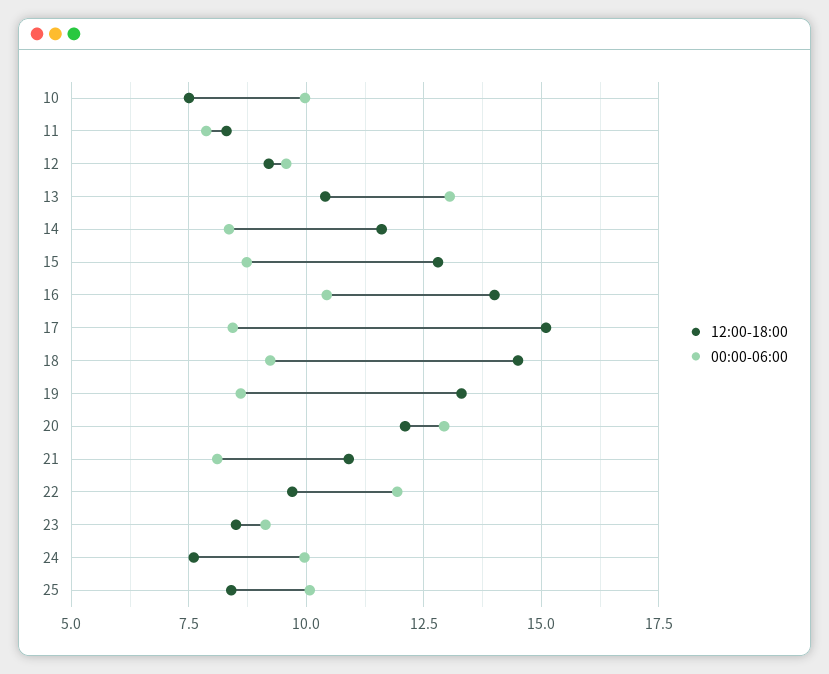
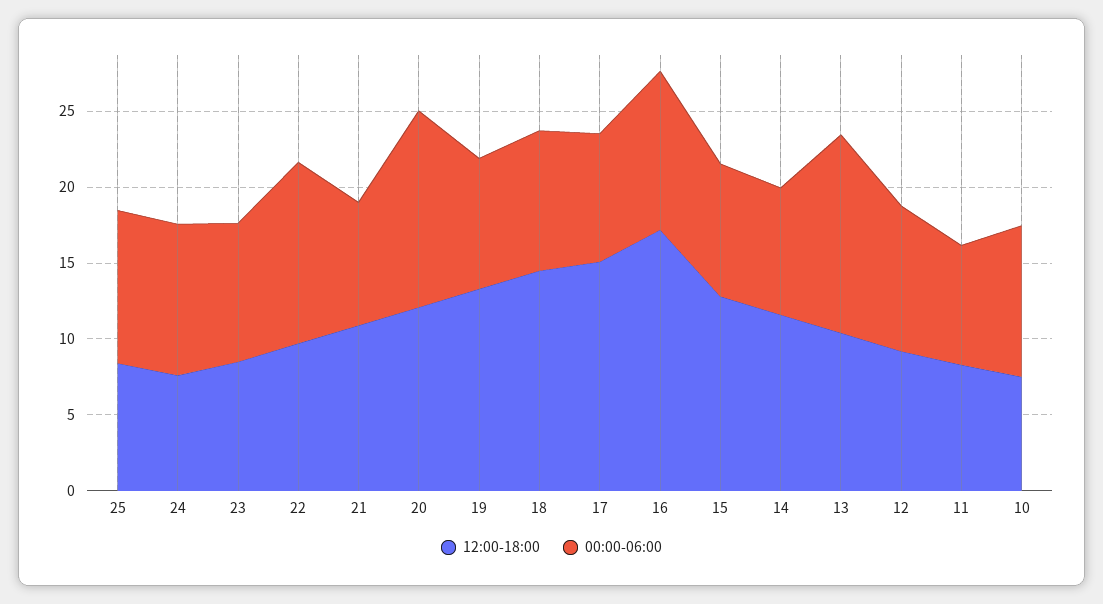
12:00-18:00, 16: 14 -> 17

